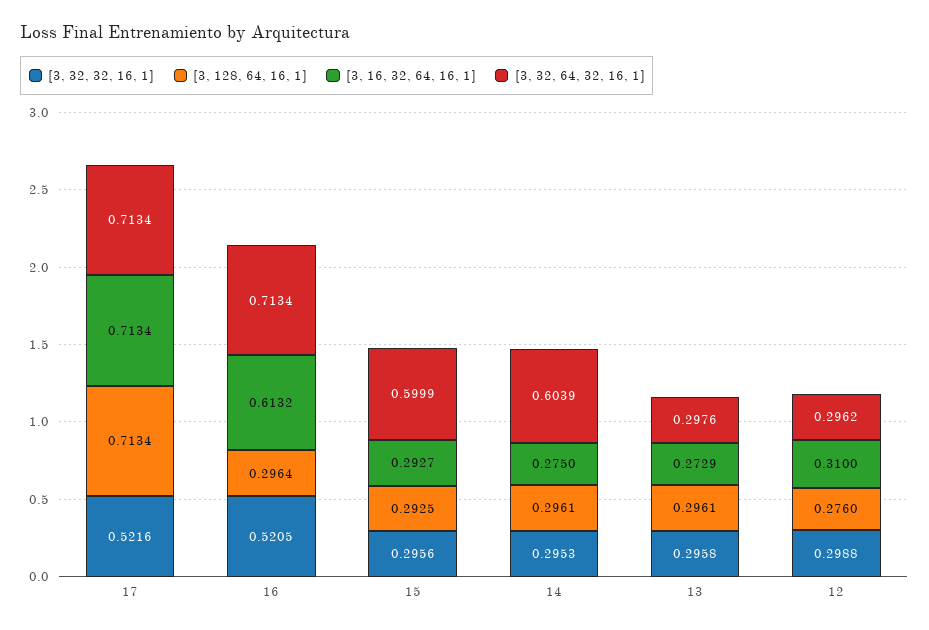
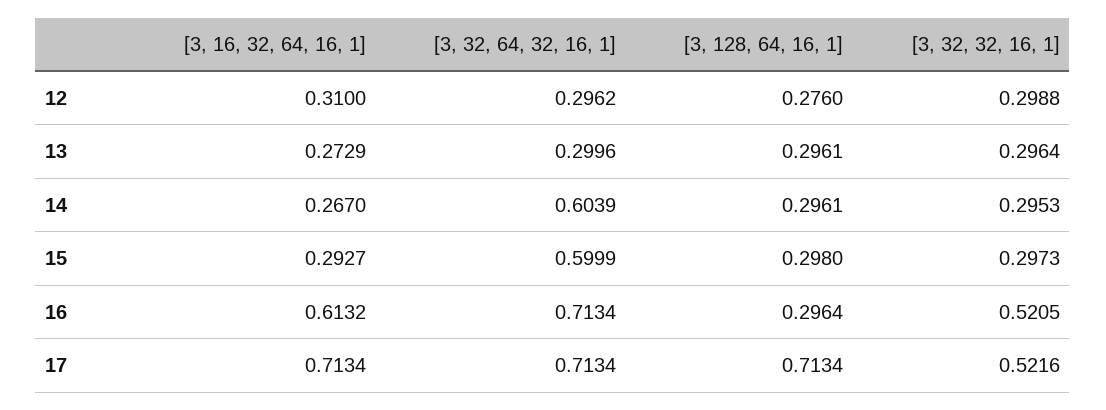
[3, 32, 32, 16, 1], 15: 0.2956 -> 0.2973
[3, 128, 64, 16, 1], 15: 0.2925 -> 0.298
[3, 16, 32, 64, 16, 1], 14: 0.275 -> 0.267
[3, 32, 32, 16, 1], 13: 0.2958 -> 0.2964
[3, 32, 64, 32, 16, 1], 13: 0.2976 -> 0.2996

